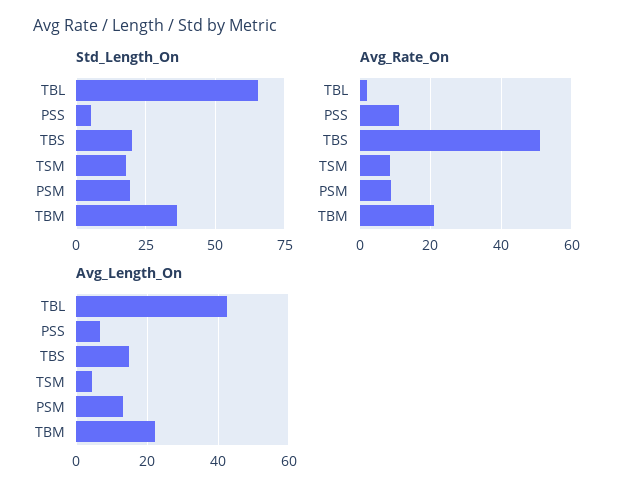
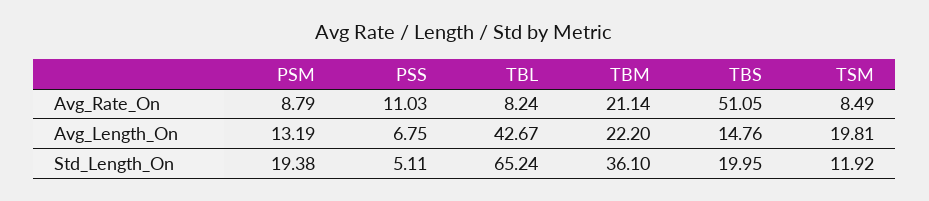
Std_Length_On, TSM: 17.5 -> 11.92
Avg_Rate_On, TBL: 2 -> 8.24
Avg_Length_On, TSM: 4 -> 19.81

